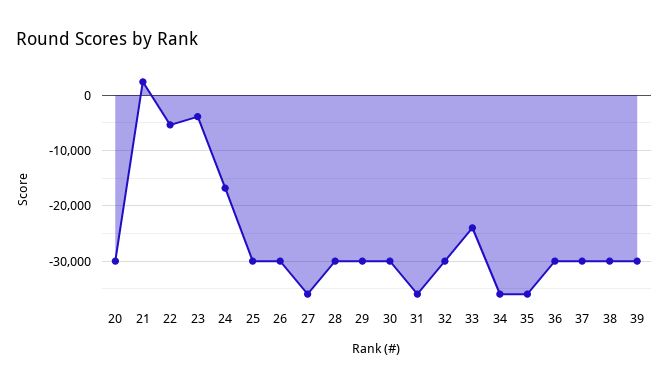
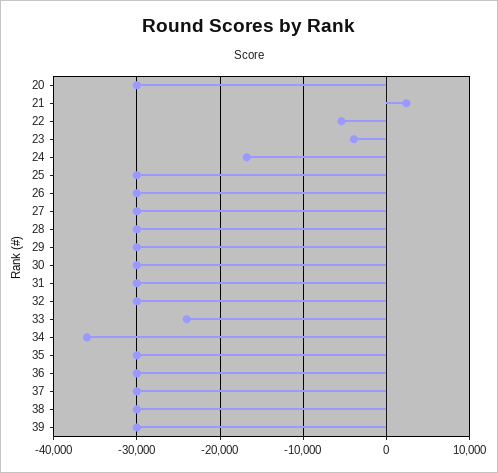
27: -36000 -> -30000
31: -36000 -> -30000
35: -36000 -> -30000

